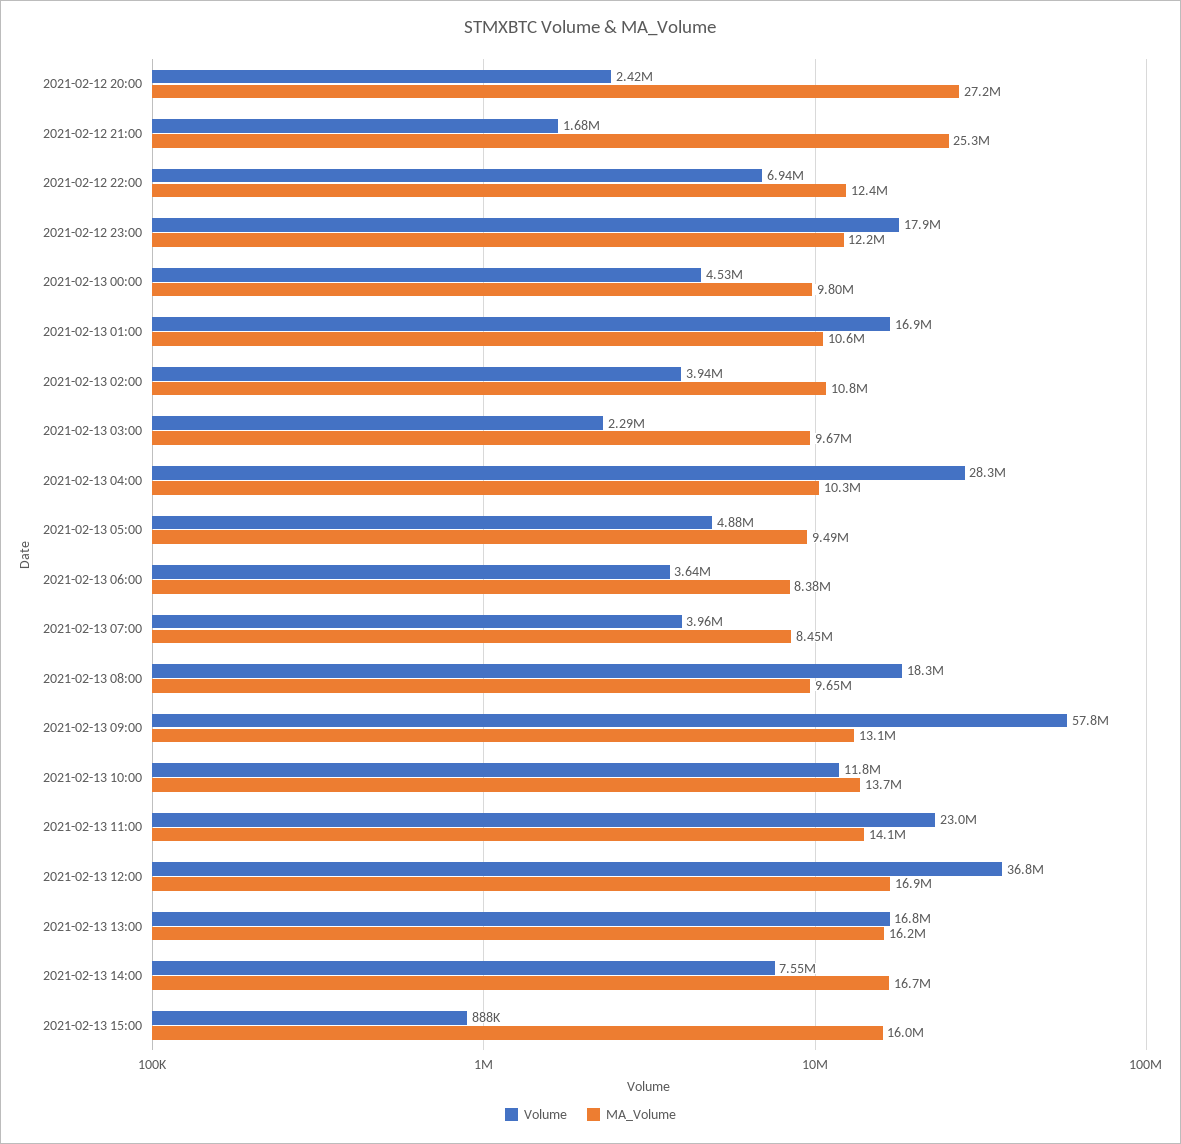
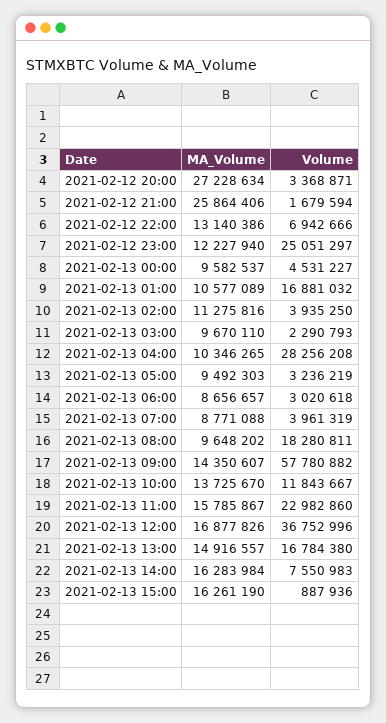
Volume, 2021-02-12 20:00: 2420000 -> 3368871
MA_Volume, 2021-02-12 21:00: 25300000 -> 25864406
MA_Volume, 2021-02-12 22:00: 12400000 -> 13140386
Volume, 2021-02-12 23:00: 17900000 -> 25051297
MA_Volume, 2021-02-13 00:00: 9800000 -> 9582537
MA_Volume, 2021-02-13 02:00: 10800000 -> 11275816
Volume, 2021-02-13 05:00: 4880000 -> 3236219
Volume, 2021-02-13 06:00: 3640000 -> 3020618
MA_Volume, 2021-02-13 06:00: 8380000 -> 8656657
MA_Volume, 2021-02-13 07:00: 8450000 -> 8771088
MA_Volume, 2021-02-13 09:00: 13100000 -> 14350607
MA_Volume, 2021-02-13 11:00: 14100000 -> 15785867
MA_Volume, 2021-02-13 13:00: 16200000 -> 14916557
MA_Volume, 2021-02-13 14:00: 16700000 -> 16283984
MA_Volume, 2021-02-13 15:00: 16000000 -> 16261190

